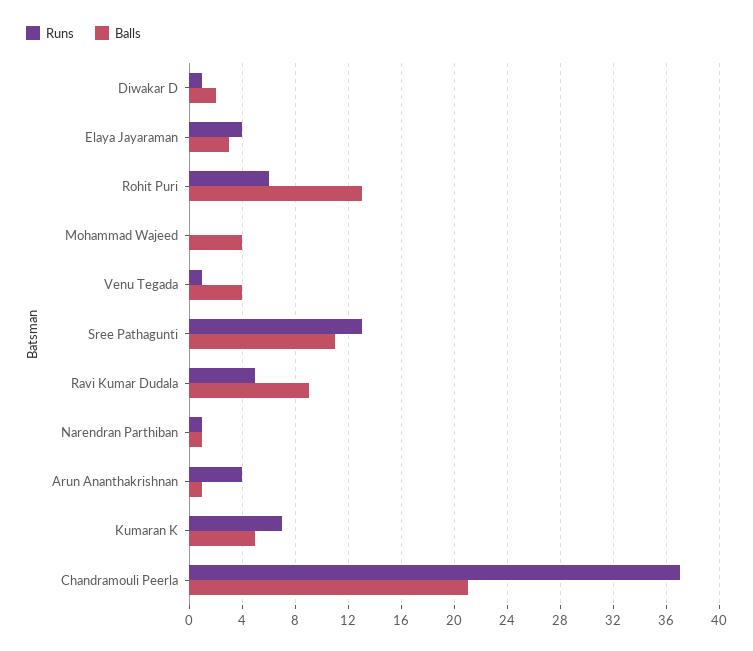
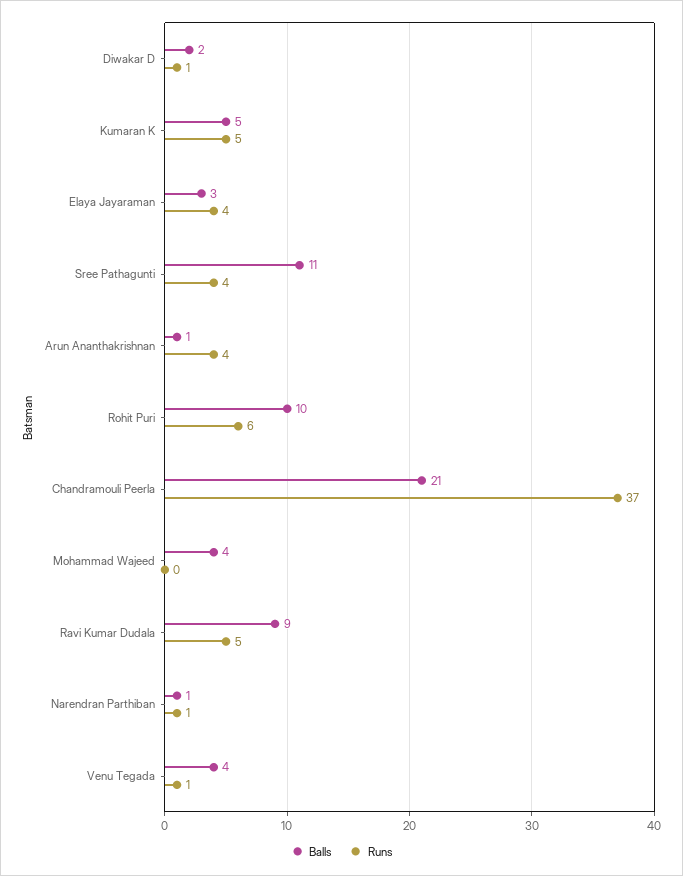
Balls, Rohit Puri: 13 -> 10
Runs, Sree Pathagunti: 13 -> 4
Runs, Kumaran K: 7 -> 5

